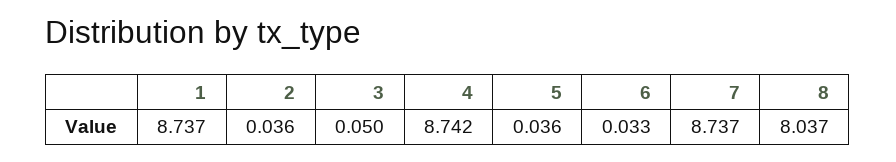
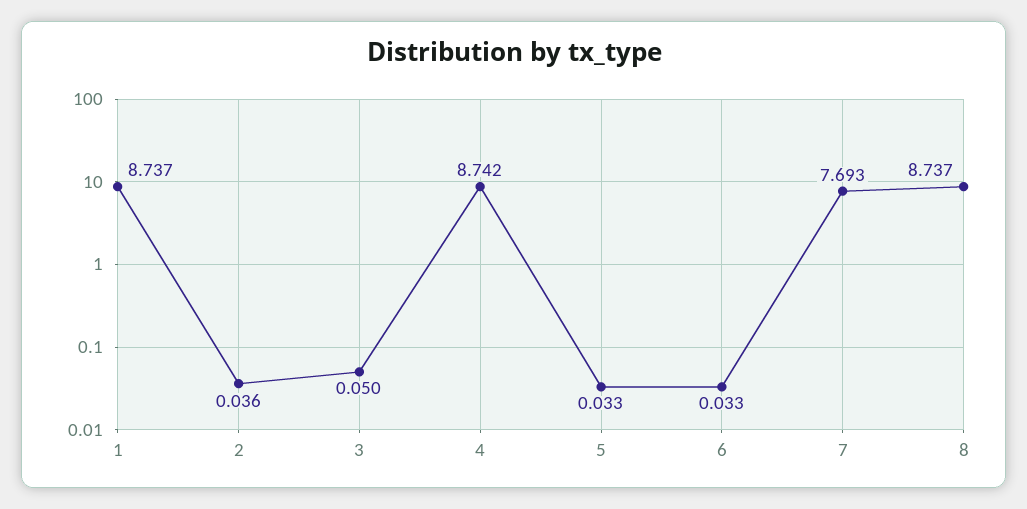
5: 0.036 -> 0.033
7: 8.737 -> 7.693
8: 8.037 -> 8.737

